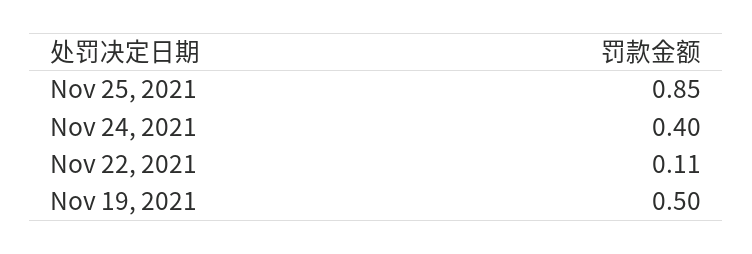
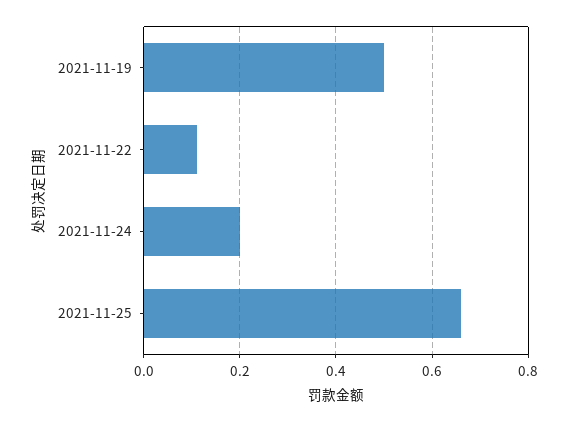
Nov 25, 2021: 0.85 -> 0.65
Nov 24, 2021: 0.4 -> 0.2

